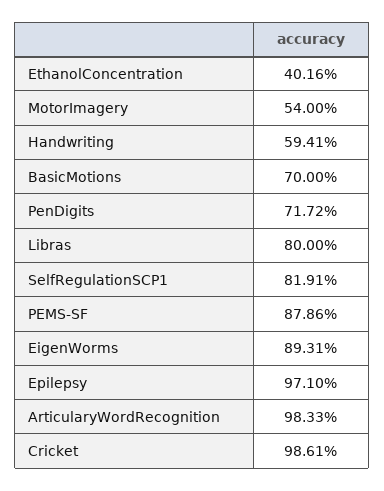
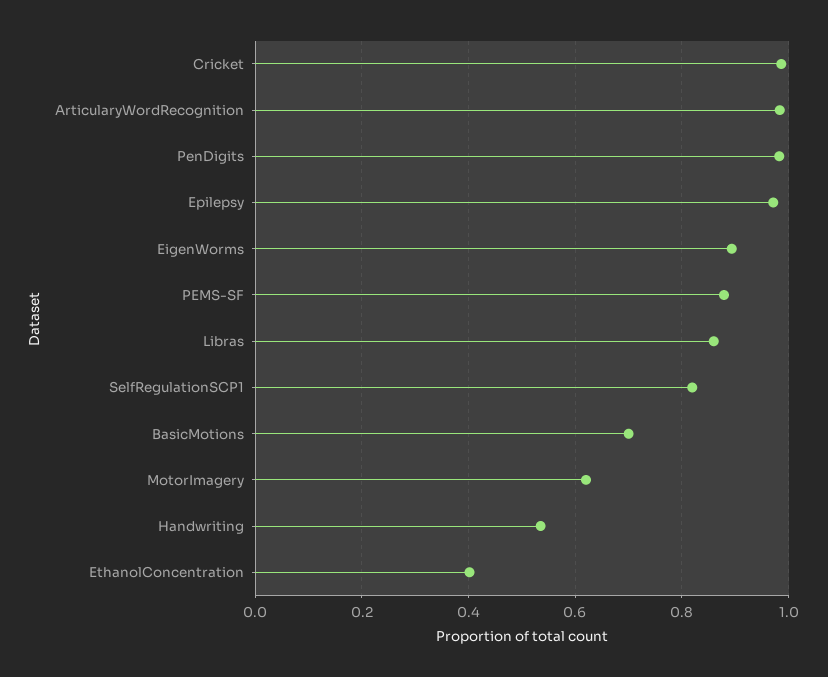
MotorImagery: 0.54 -> 0.62
Handwriting: 0.5941 -> 0.54
PenDigits: 0.7172 -> 0.98
Libras: 0.8 -> 0.86

